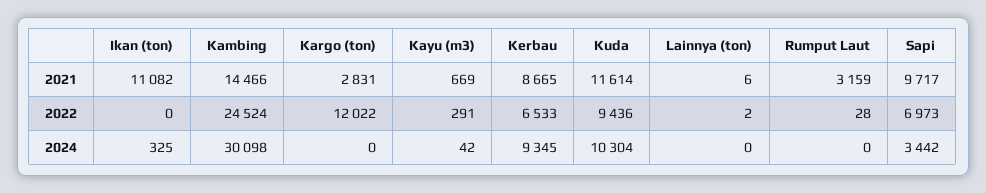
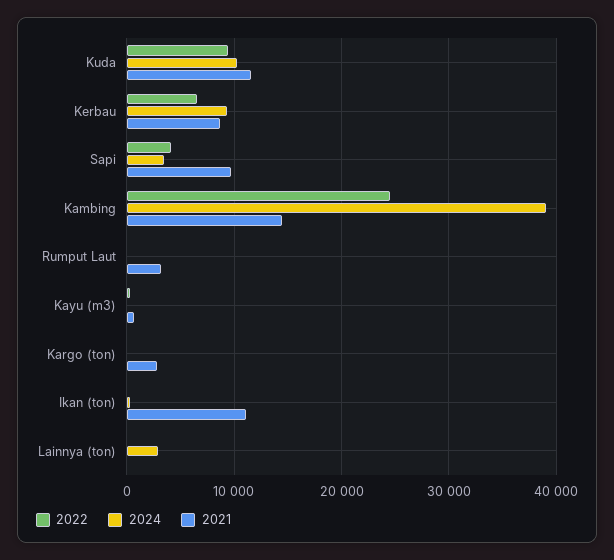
2022, Kargo (ton): 12022 -> 0
2022, Sapi: 6973 -> 4000
2024, Kambing: 30098 -> 39000
2024, Lainnya (ton): 0 -> 3000

